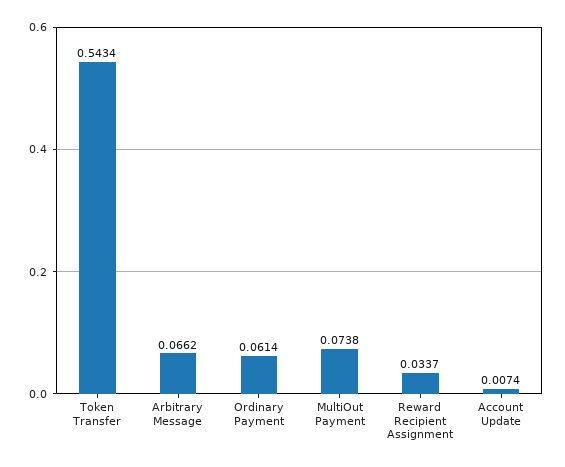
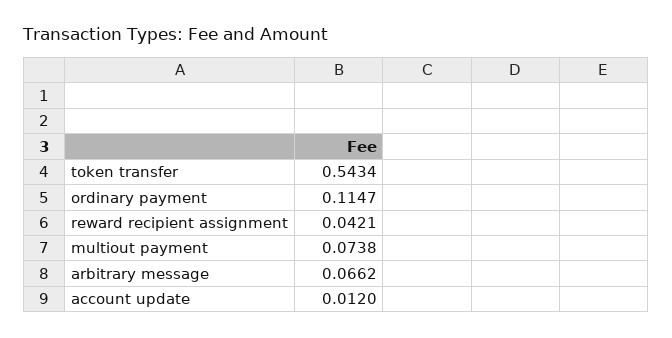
Ordinary Payment: 0.0614 -> 0.1147
Reward Recipient Assignment: 0.0337 -> 0.0421
Account Update: 0.0074 -> 0.012

